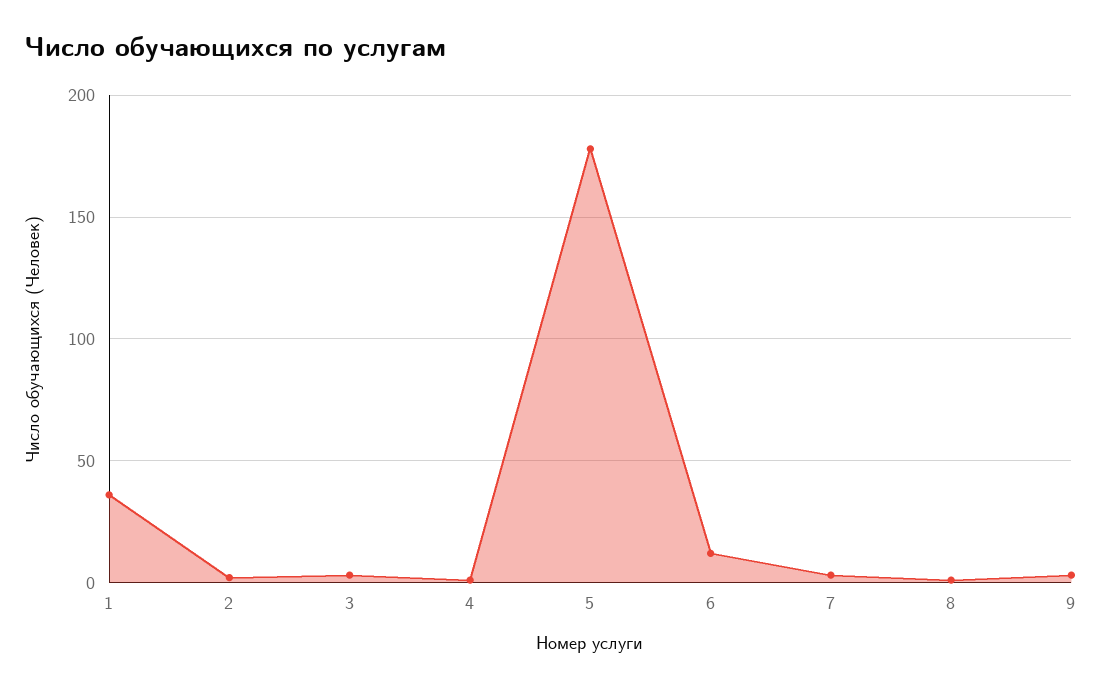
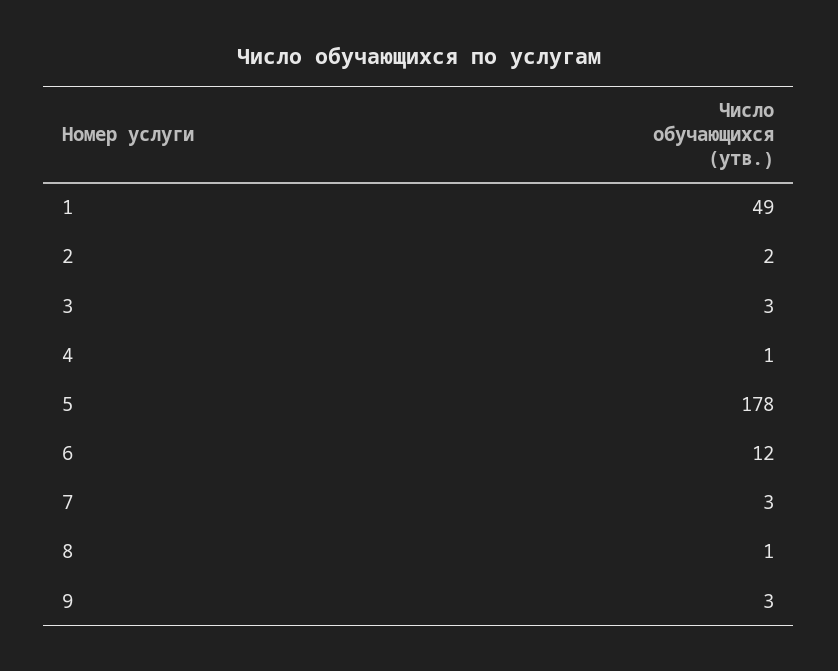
1: 35 -> 49

